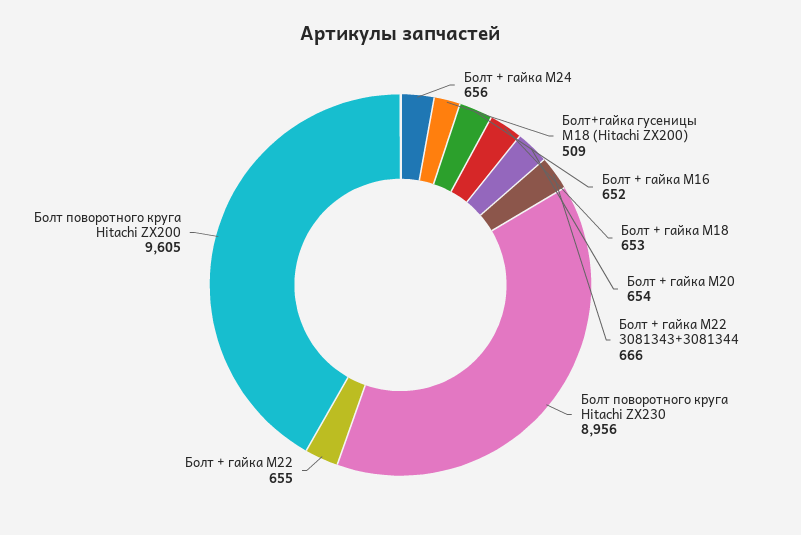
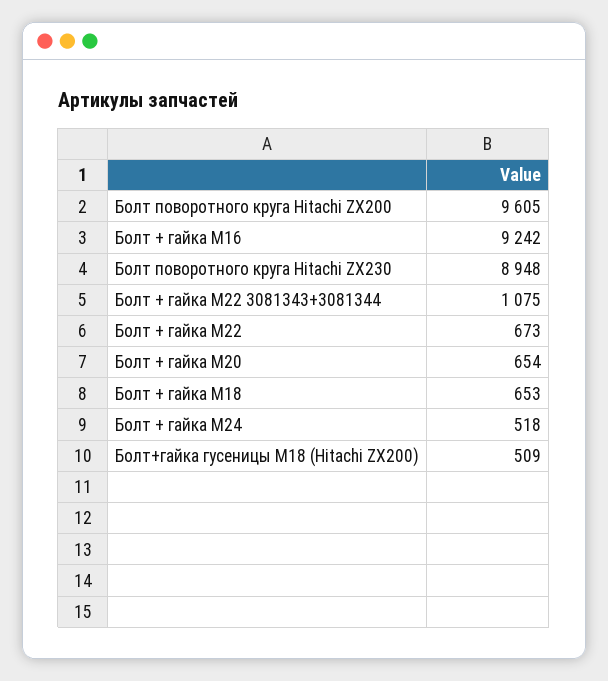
Болт + гайка M24: 656 -> 518
Болт + гайка M16: 652 -> 9242
Болт + гайка M22 3081343+3081344: 666 -> 1075
Болт поворотного круга Hitachi ZX230: 8956 -> 8948
Болт + гайка M22: 655 -> 673

